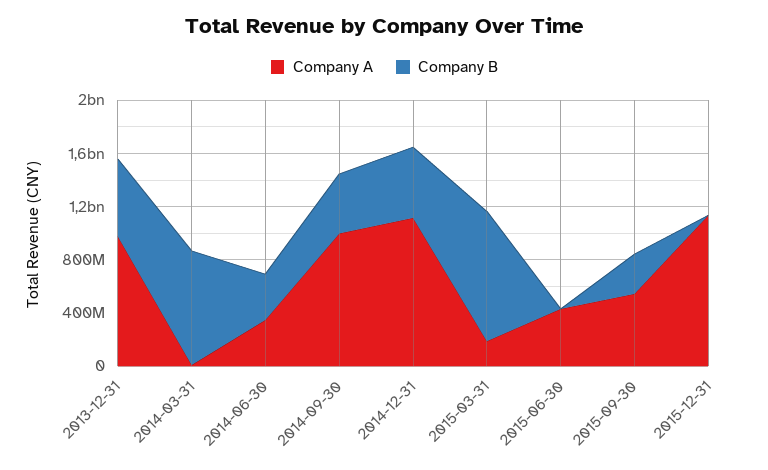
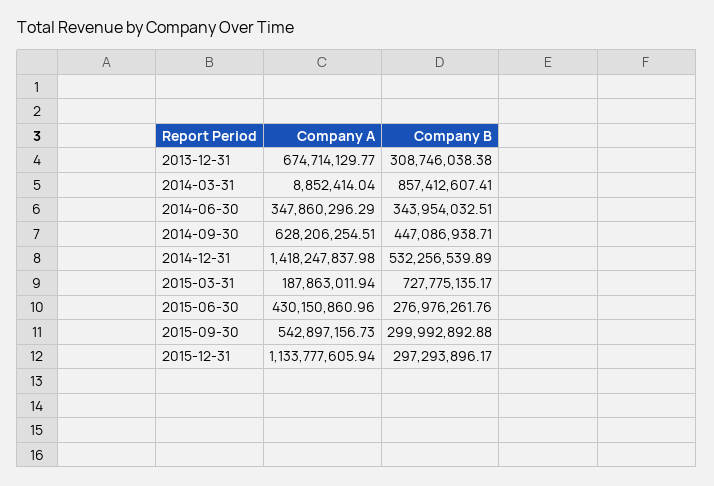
Company A, 2013-12-31: 1000000000 -> 674714129.77
Company B, 2013-12-31: 600000000 -> 308746038.38
Company A, 2014-09-30: 1000000000 -> 628206254.51
Company A, 2014-12-31: 1100000000 -> 1418247837.98
Company B, 2015-03-31: 1000000000 -> 727775135.17
Company B, 2015-06-30: 0 -> 276976261.76
Company B, 2015-12-31: 0 -> 297293896.17

